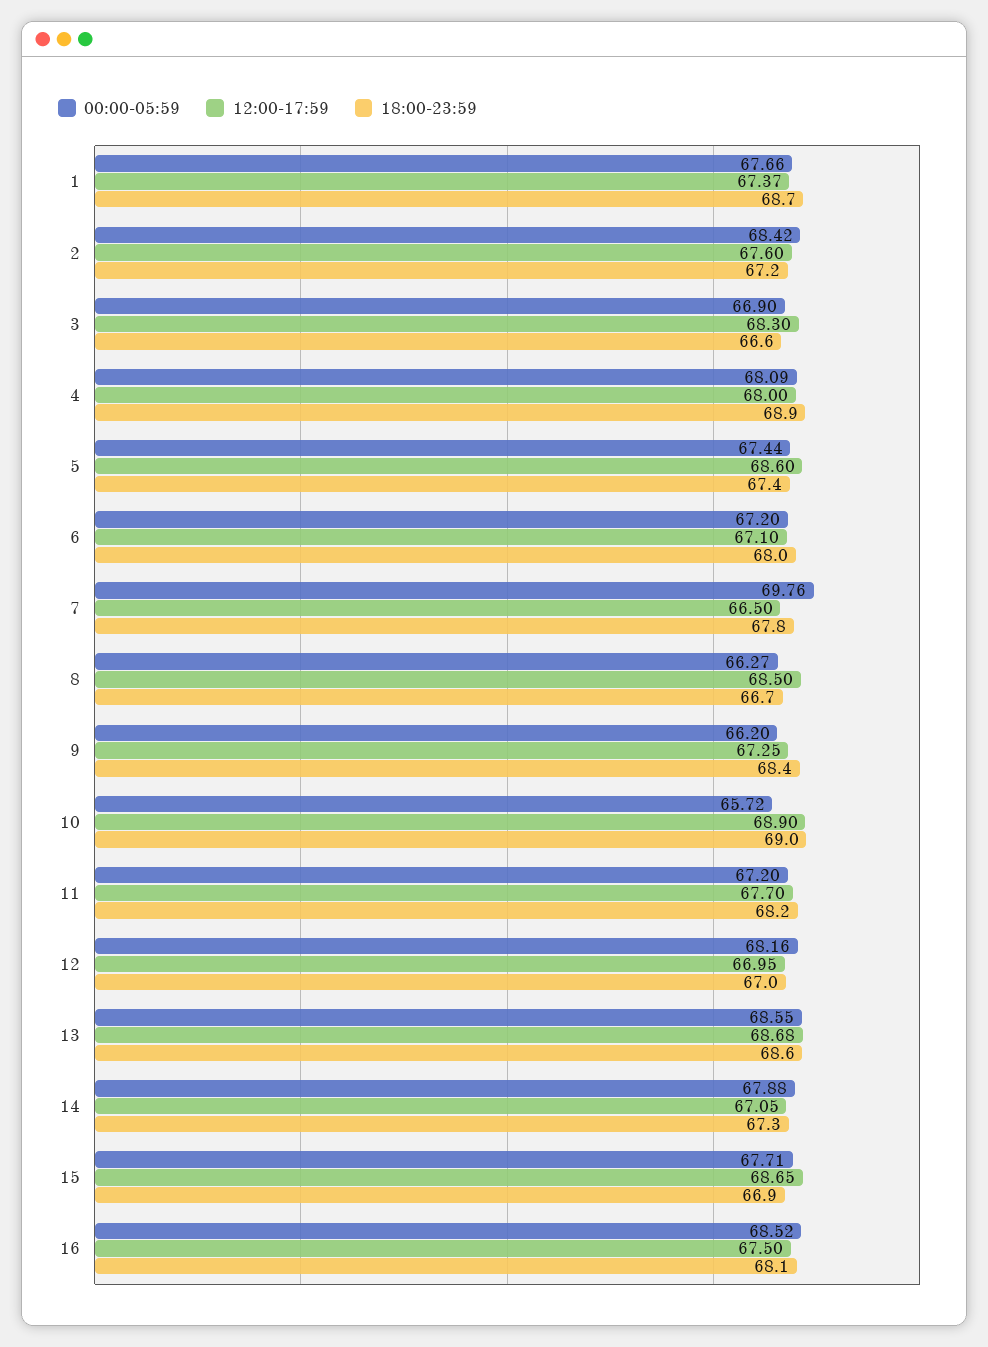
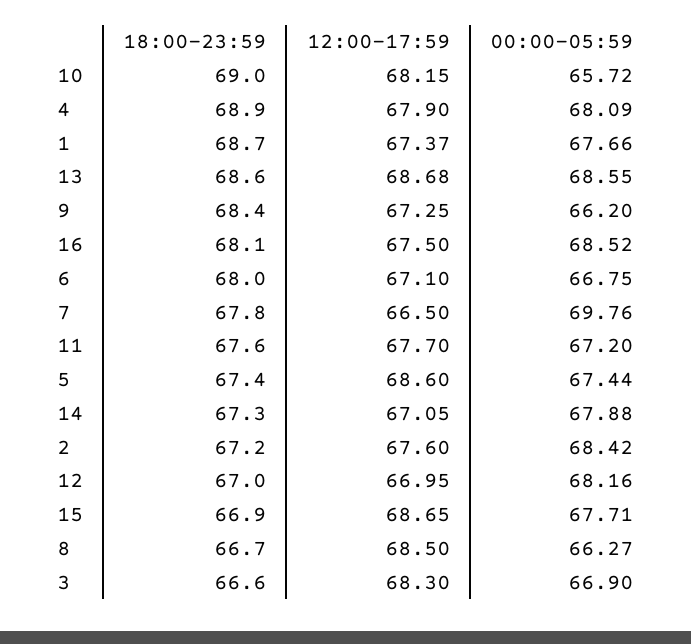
12:00-17:59, 4: 68 -> 67.9
00:00-05:59, 6: 67.2 -> 66.75
12:00-17:59, 10: 68.9 -> 68.15
18:00-23:59, 11: 68.2 -> 67.6

